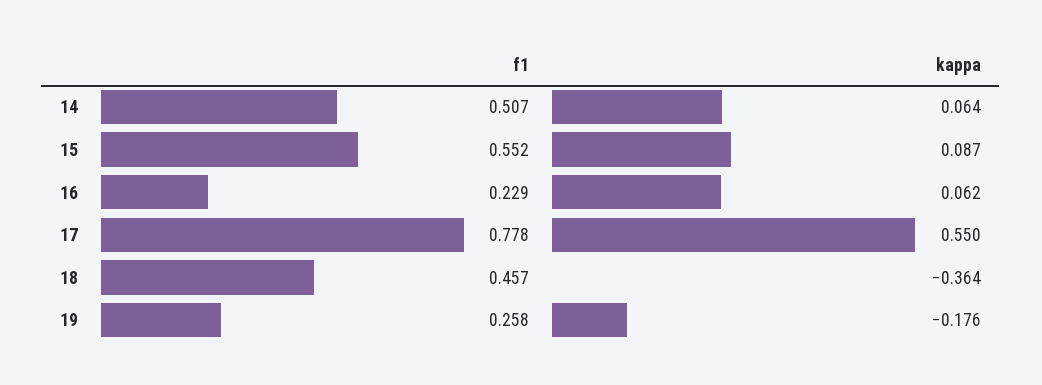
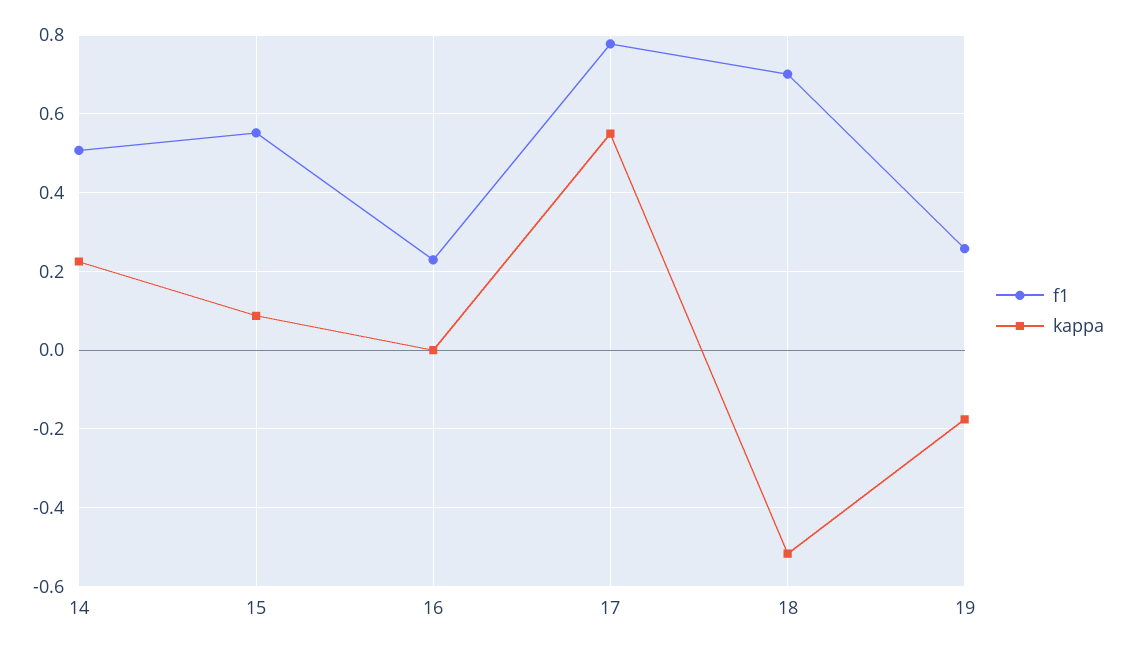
kappa, 14: 0.064 -> 0.22
kappa, 16: 0.062 -> 0
f1, 18: 0.457 -> 0.7
kappa, 18: -0.364 -> -0.52

